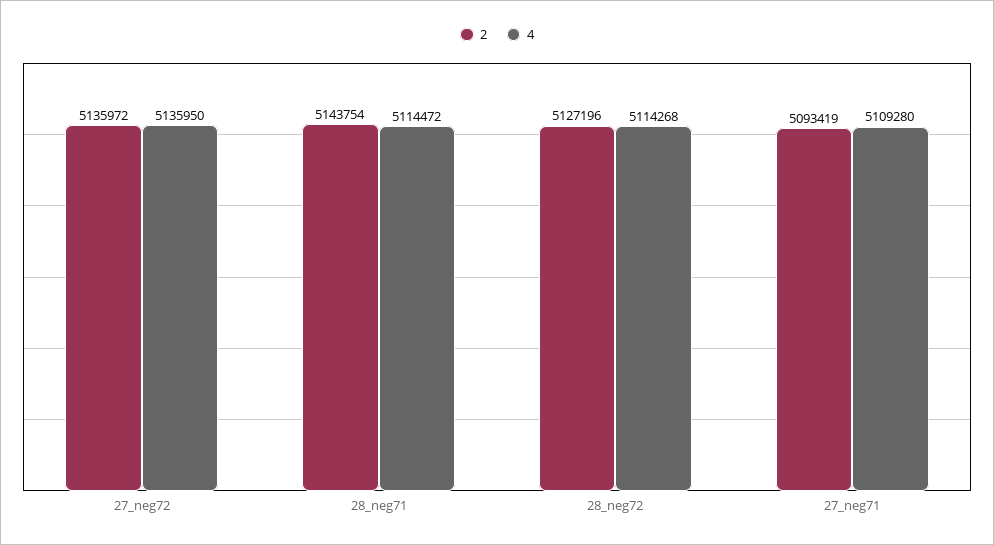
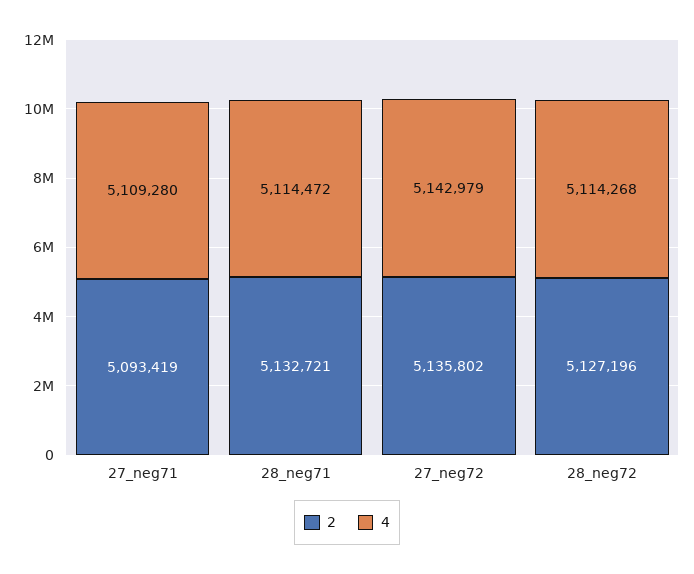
2, 27_neg72: 5135972 -> 5135802
4, 27_neg72: 5135950 -> 5142979
2, 28_neg71: 5143754 -> 5132721

